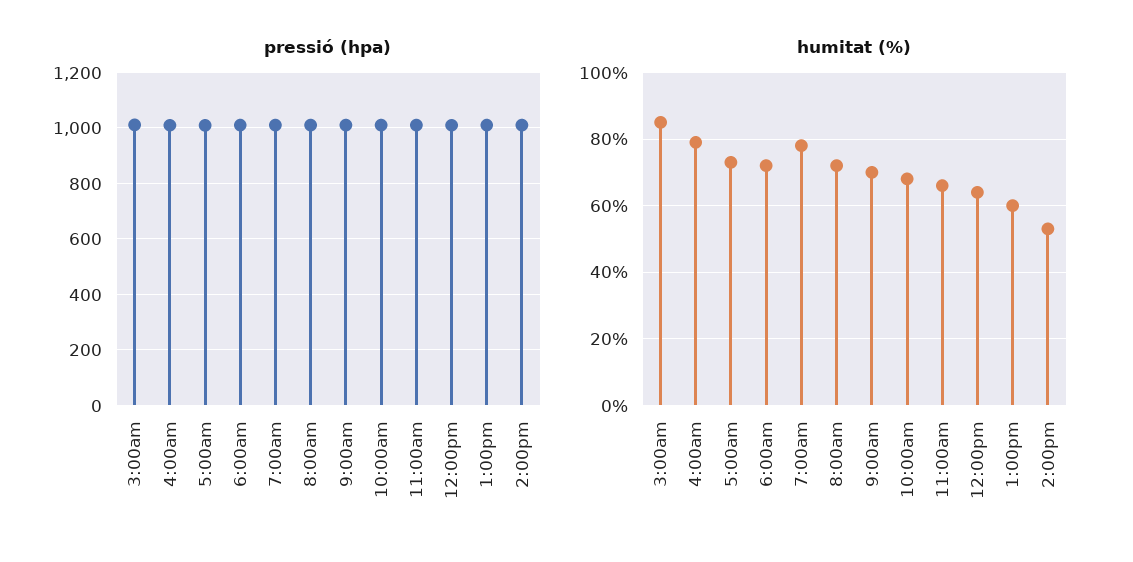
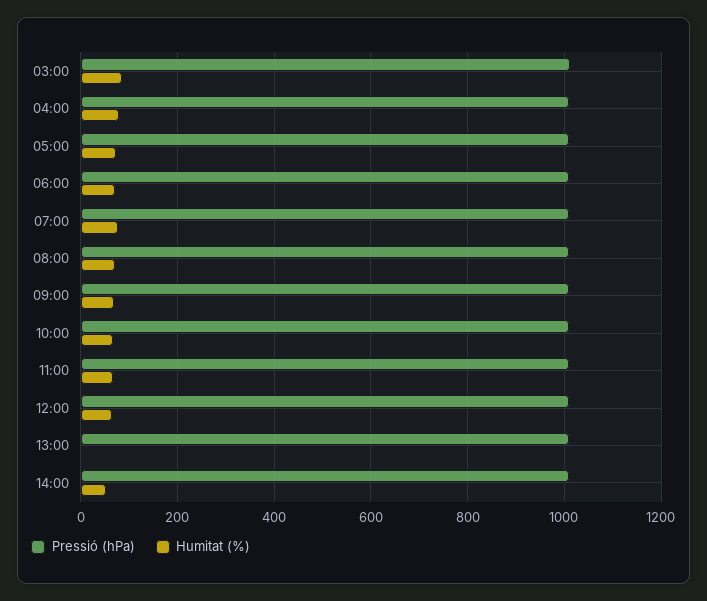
humitat (%), 1:00pm: 60 -> 0

